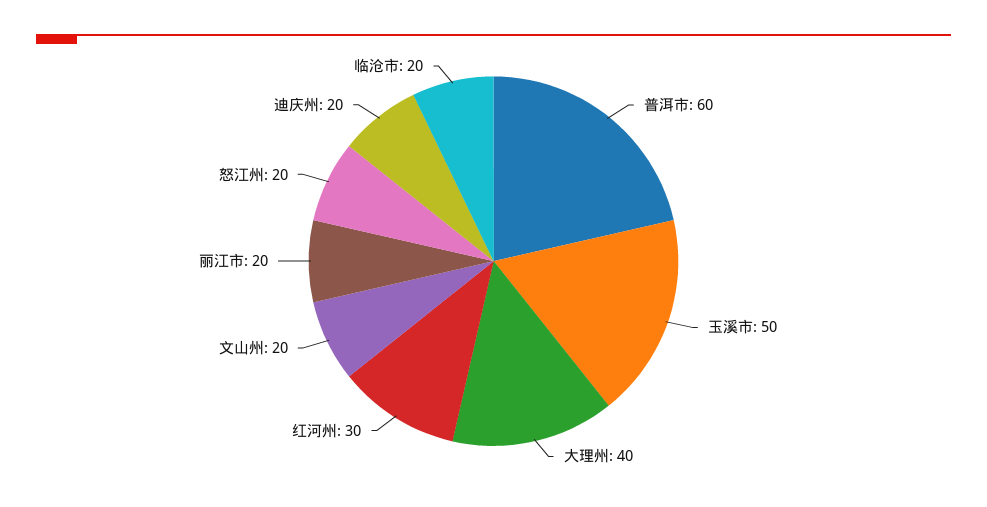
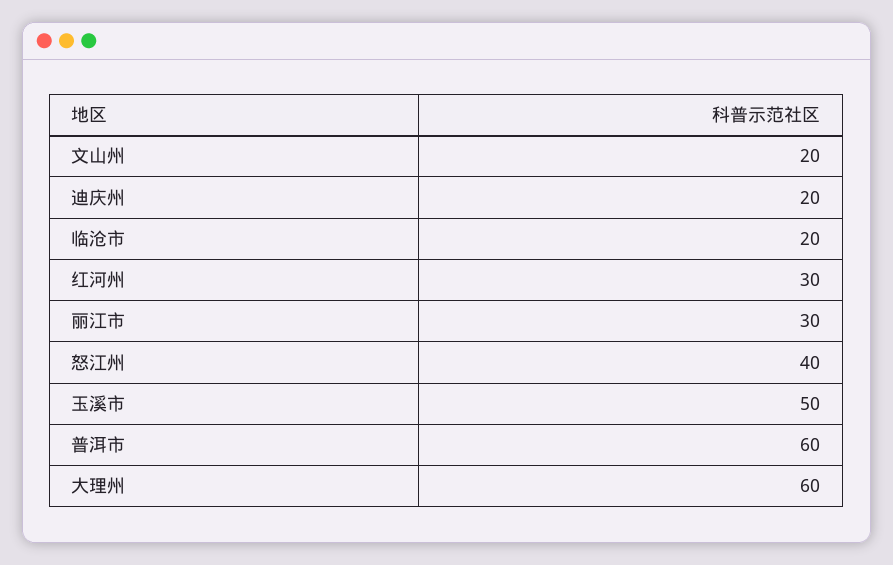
大理州: 40 -> 60
丽江市: 20 -> 30
怒江州: 20 -> 40

